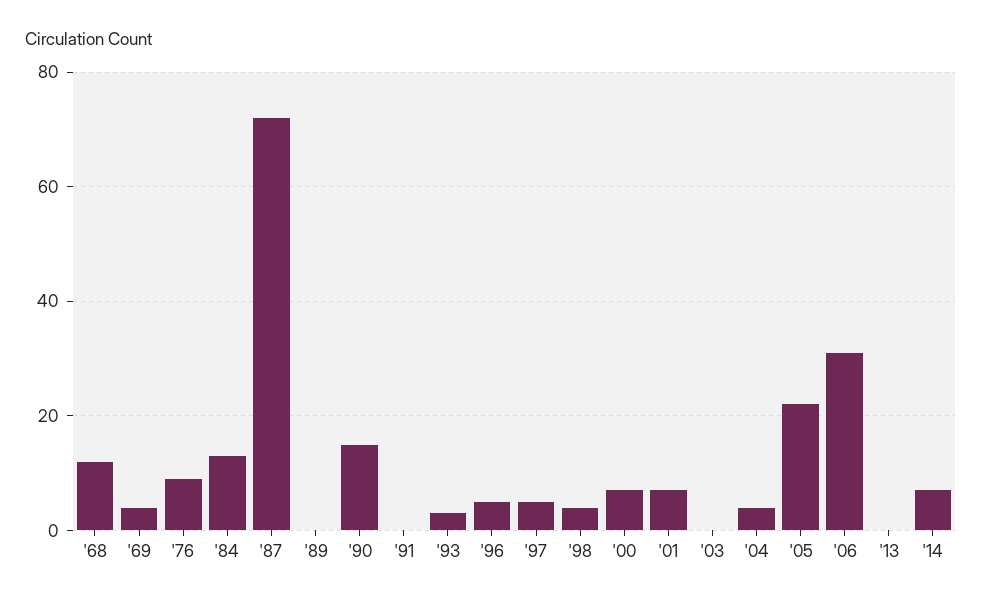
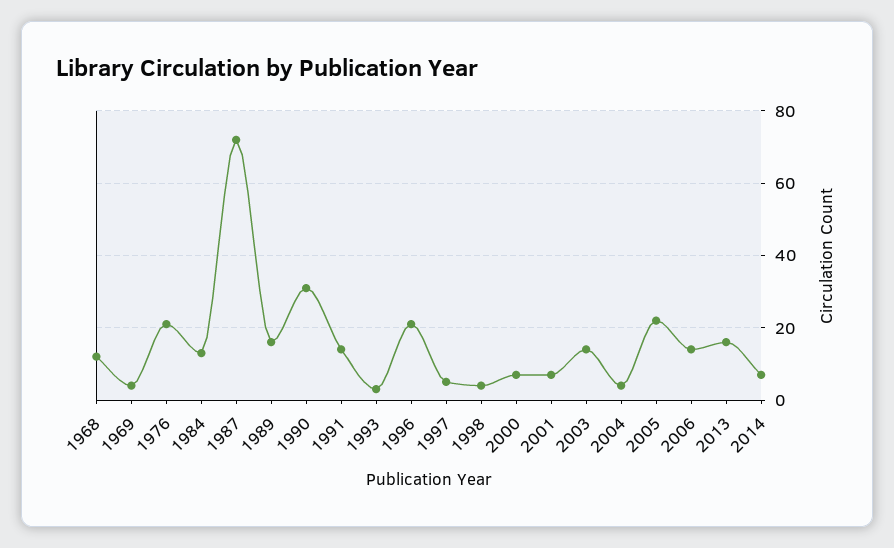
'76: 10 -> 20
'89: 0 -> 15
'90: 15 -> 30
'91: 0 -> 15
'96: 5 -> 20
'03: 0 -> 15
'06: 30 -> 15
'13: 0 -> 15

